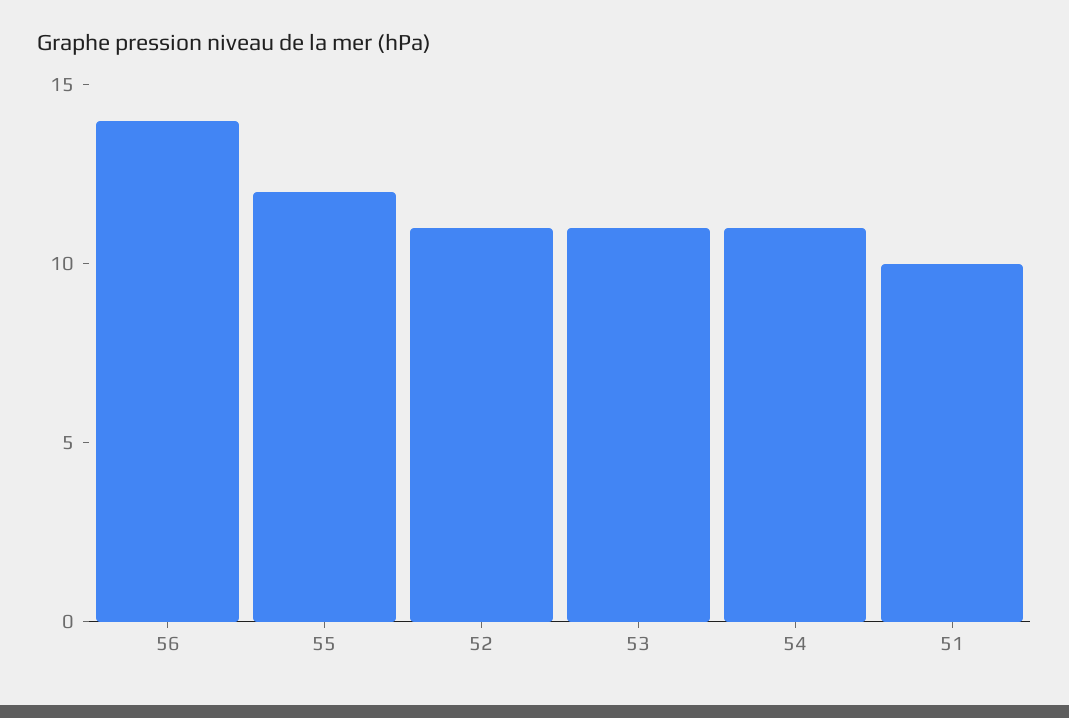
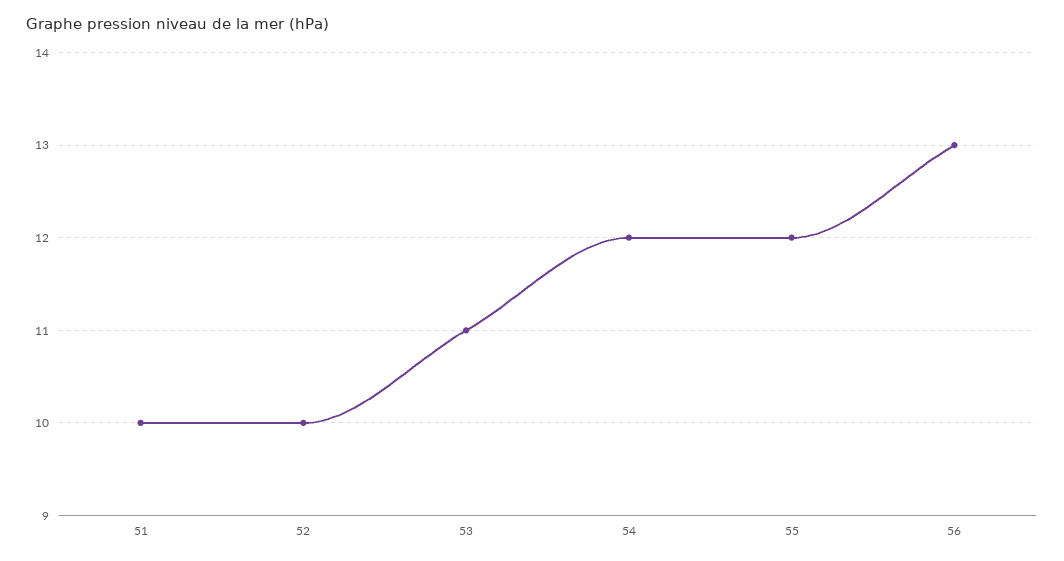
56: 14 -> 13
52: 11 -> 10
54: 11 -> 12

